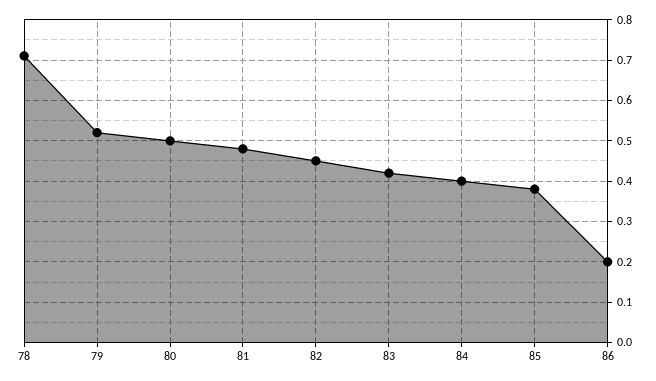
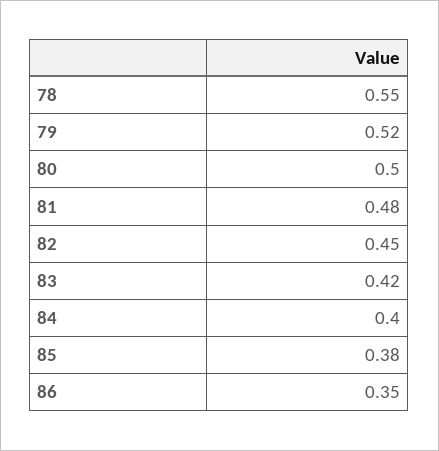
78: 0.7 -> 0.55
86: 0.2 -> 0.35

